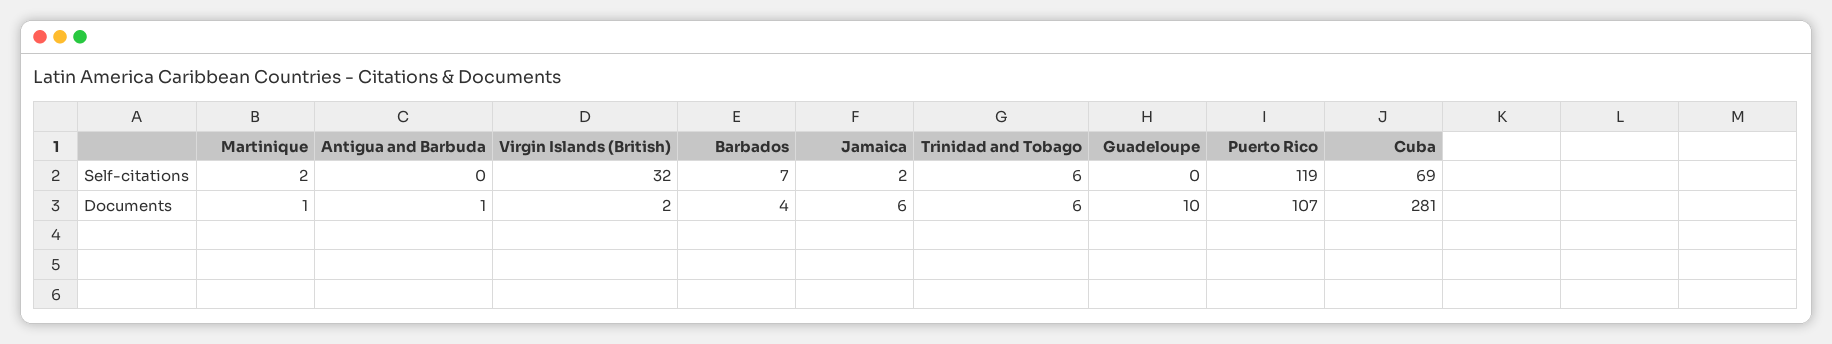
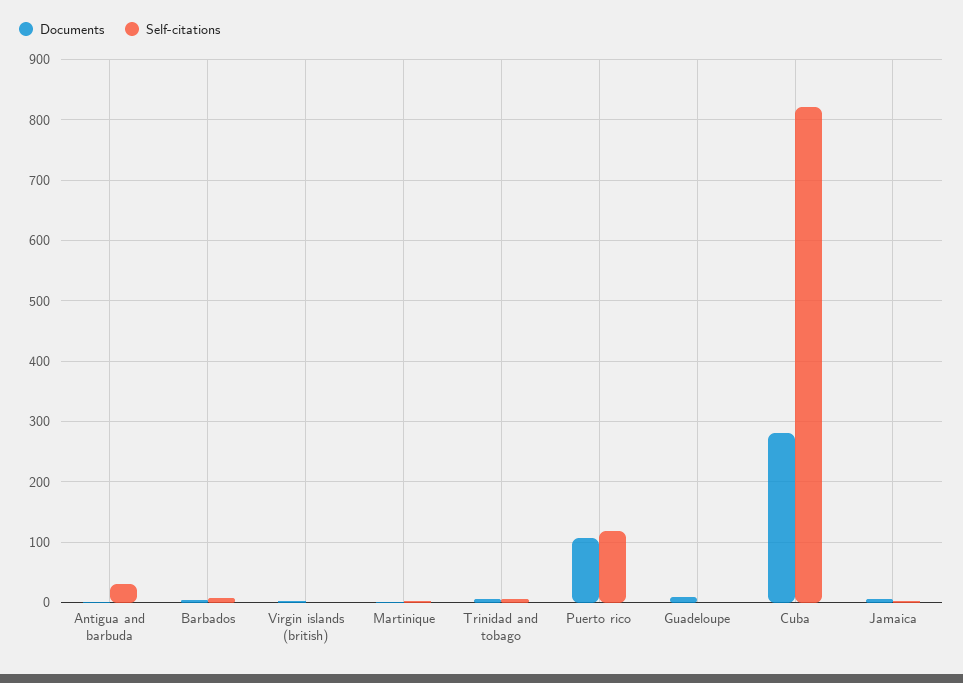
Self-citations, Antigua and Barbuda: 0 -> 30
Self-citations, Virgin Islands (British): 32 -> 0
Self-citations, Cuba: 69 -> 820

